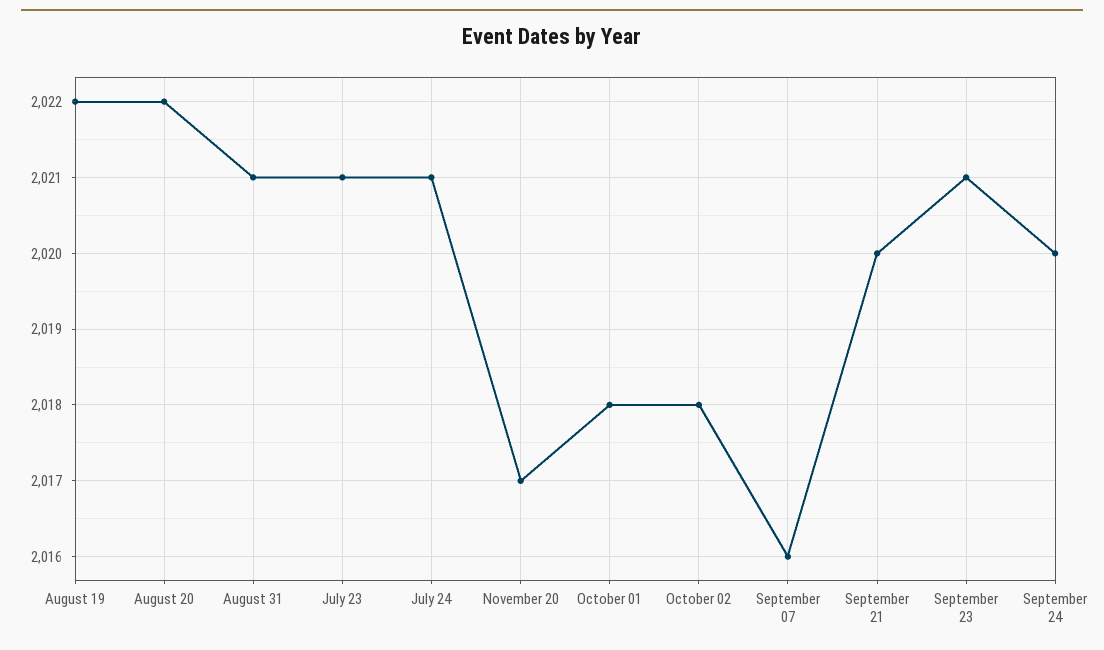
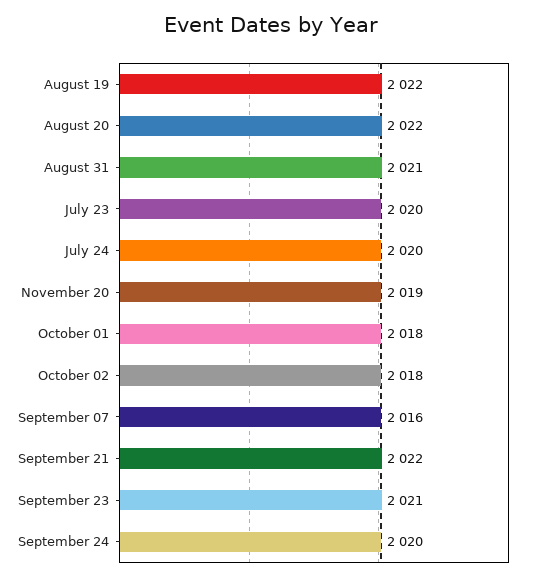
July 23: 2021 -> 2020
July 24: 2021 -> 2020
November 20: 2017 -> 2019
September 21: 2020 -> 2022

